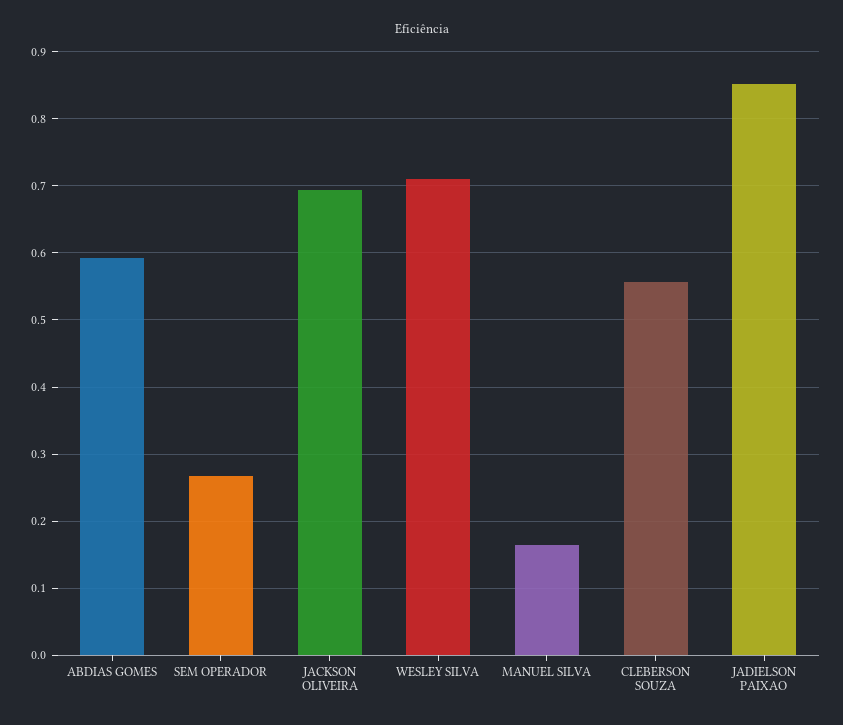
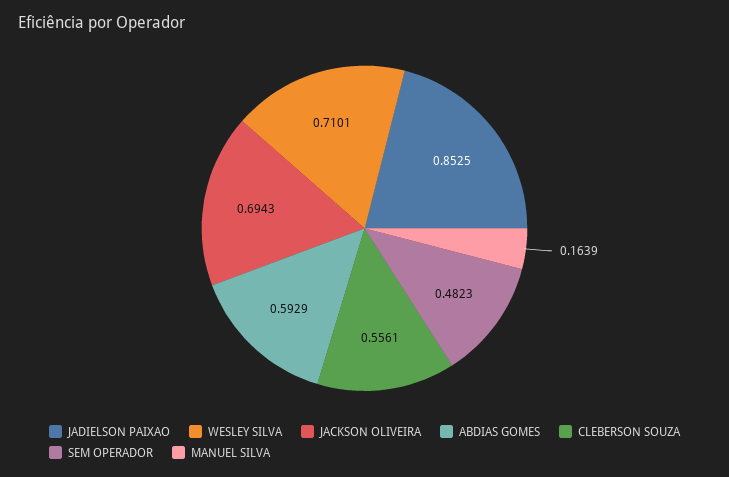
SEM OPERADOR: 0.27 -> 0.4823

